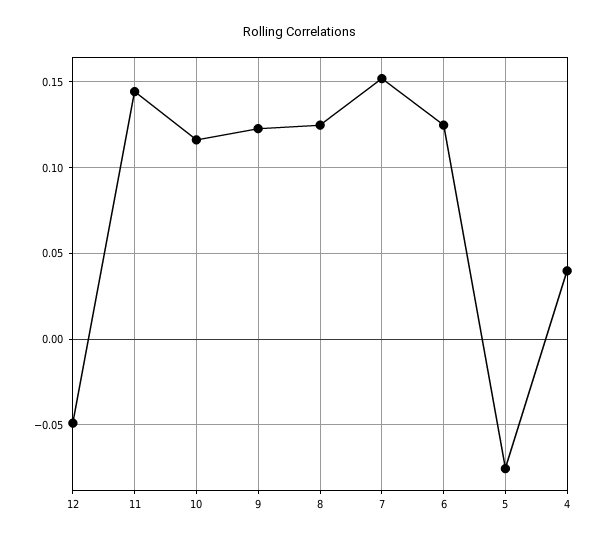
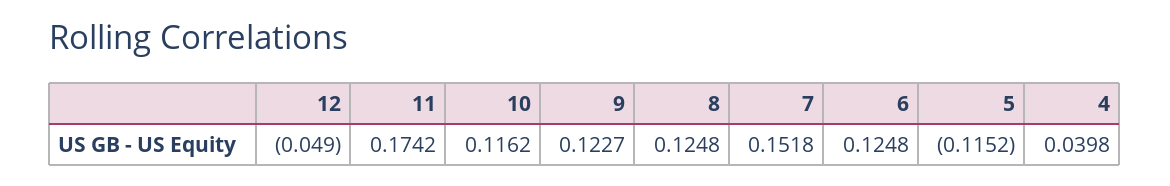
11: 0.145 -> 0.1742
5: -0.075 -> -0.1152

